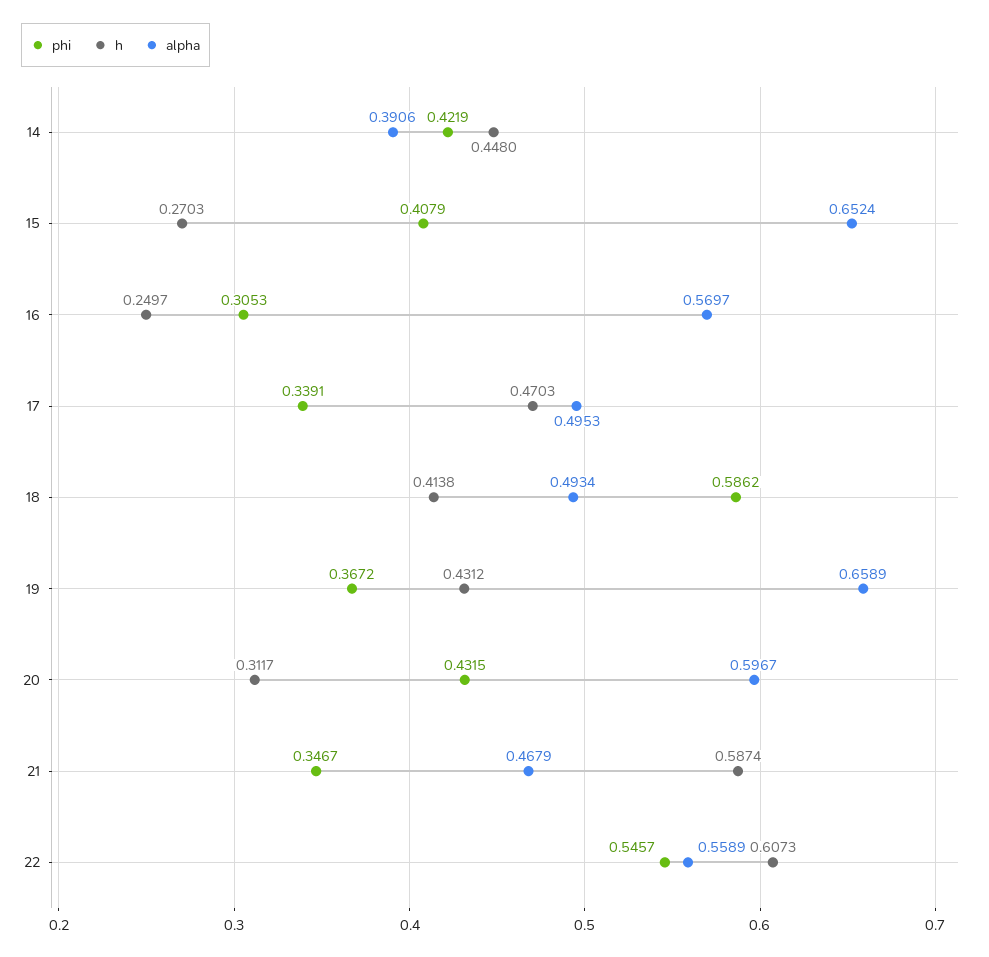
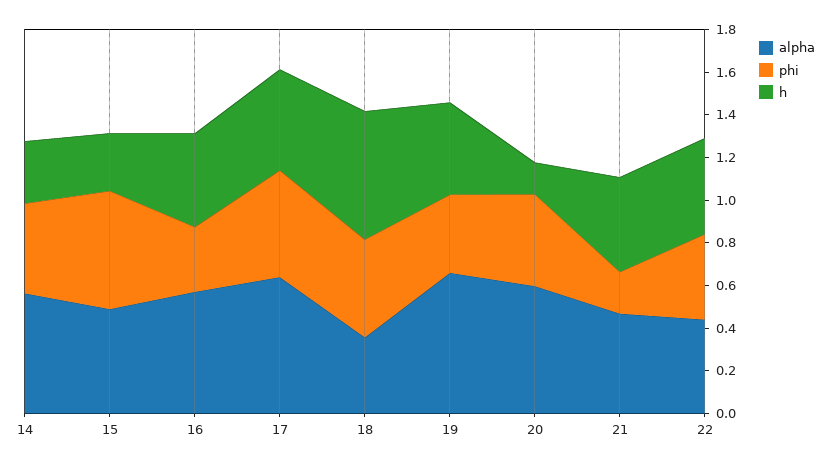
h, 14: 0.448 -> 0.3
alpha, 14: 0.3906 -> 0.55
phi, 15: 0.4079 -> 0.55
alpha, 15: 0.6524 -> 0.5
h, 16: 0.2497 -> 0.45
phi, 17: 0.3391 -> 0.5
alpha, 17: 0.4953 -> 0.65
phi, 18: 0.5862 -> 0.45
h, 18: 0.4138 -> 0.6
alpha, 18: 0.4934 -> 0.35
h, 20: 0.3117 -> 0.15
phi, 21: 0.3467 -> 0.2
h, 21: 0.5874 -> 0.45
phi, 22: 0.5457 -> 0.4
h, 22: 0.6073 -> 0.45
alpha, 22: 0.5589 -> 0.45

